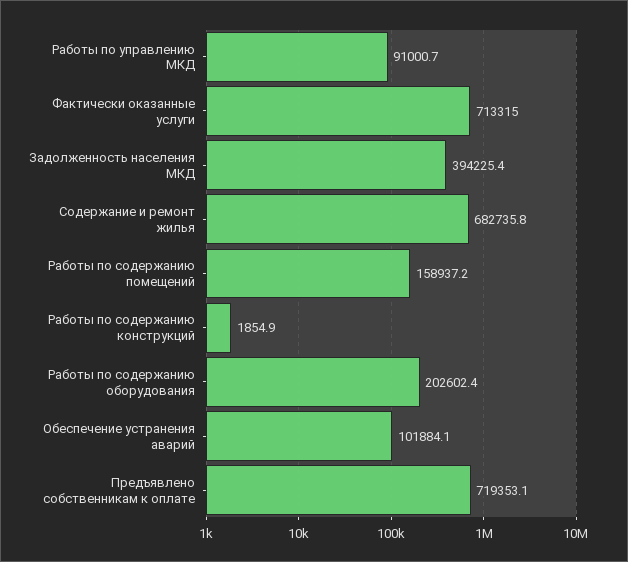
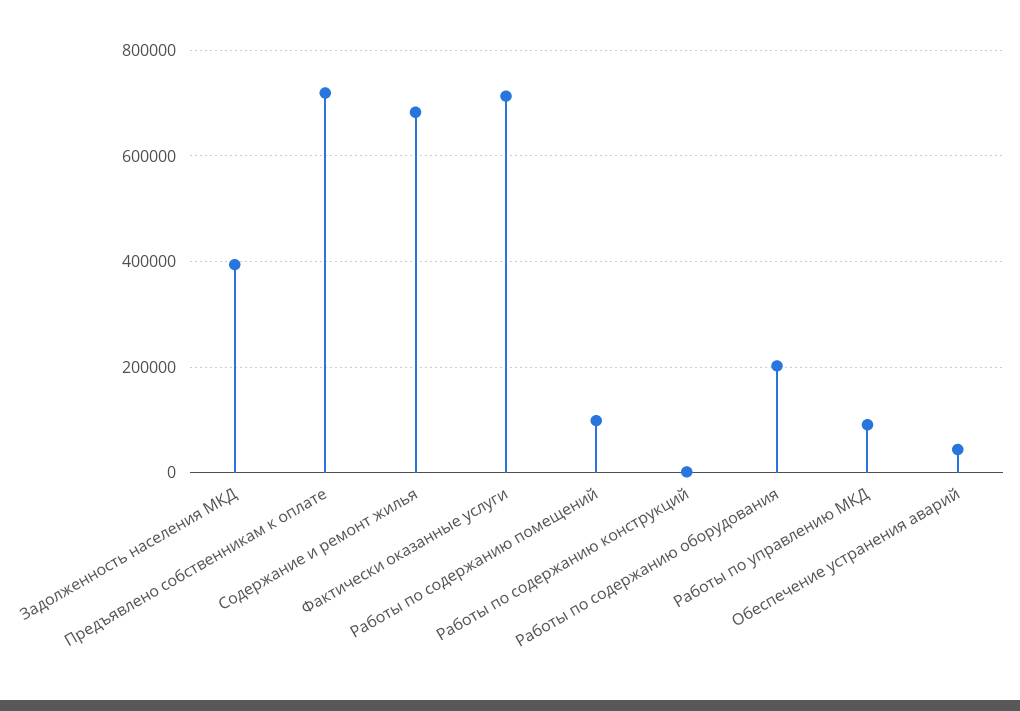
Работы по содержанию помещений: 158937.2 -> 100000
Обеспечение устранения аварий: 101884.1 -> 40000

